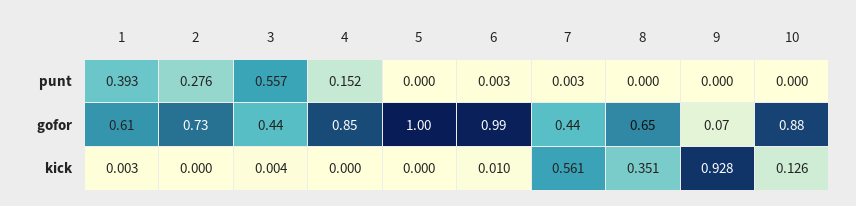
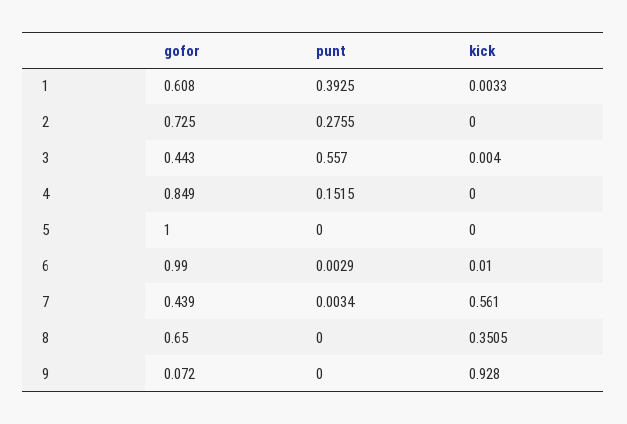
10, punt: 0 -> none
10, gofor: 0.88 -> none
10, kick: 0.126 -> none

